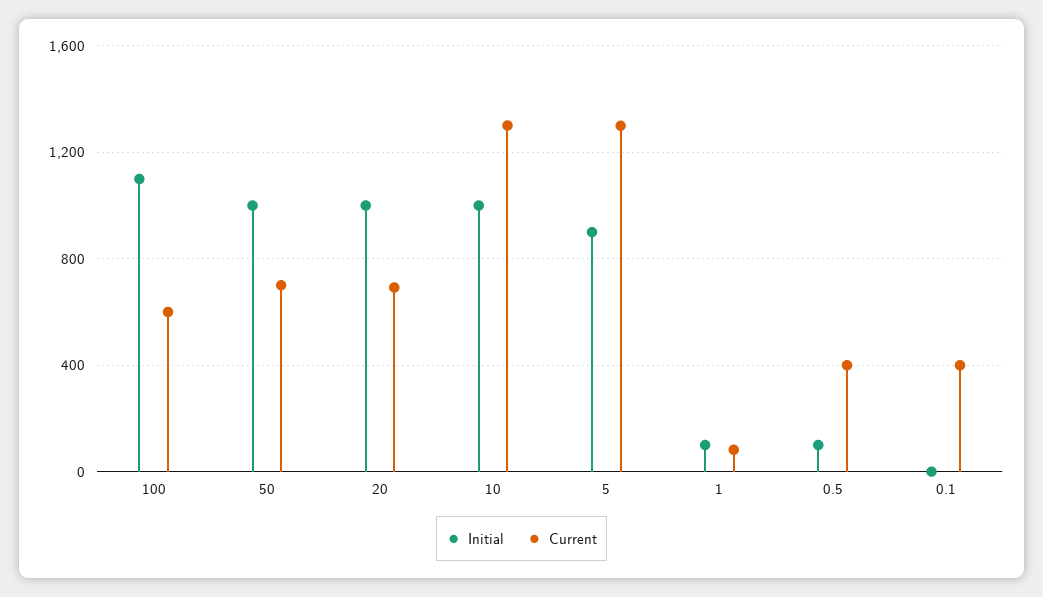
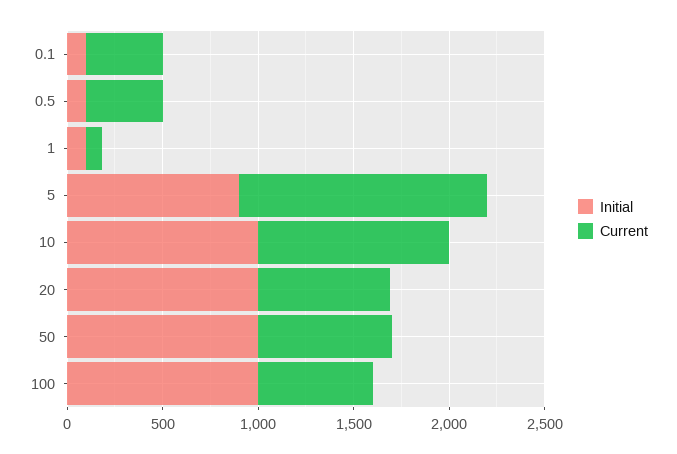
Initial, 100: 1100 -> 1000
Current, 10: 1300 -> 1000
Initial, 0.1: 0 -> 100

